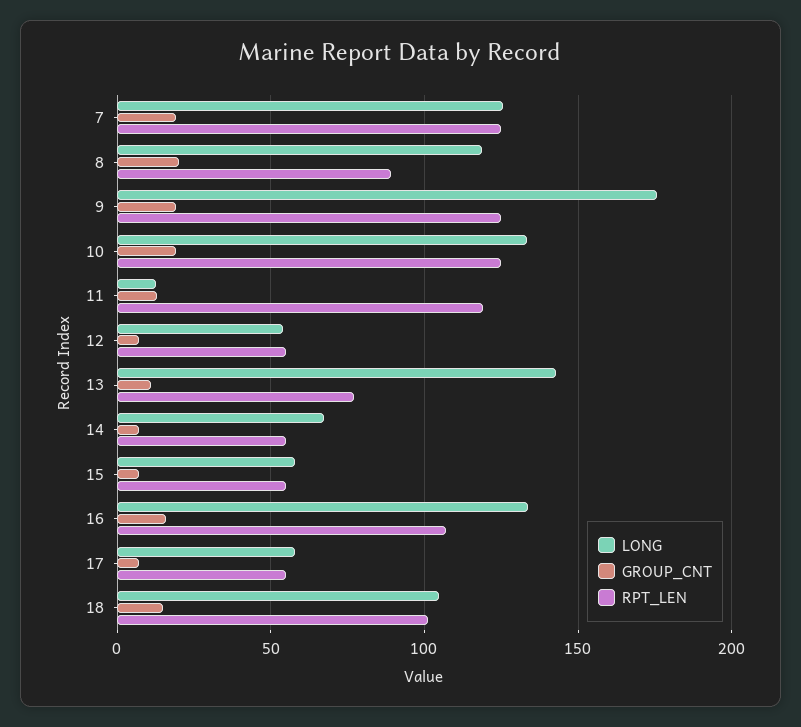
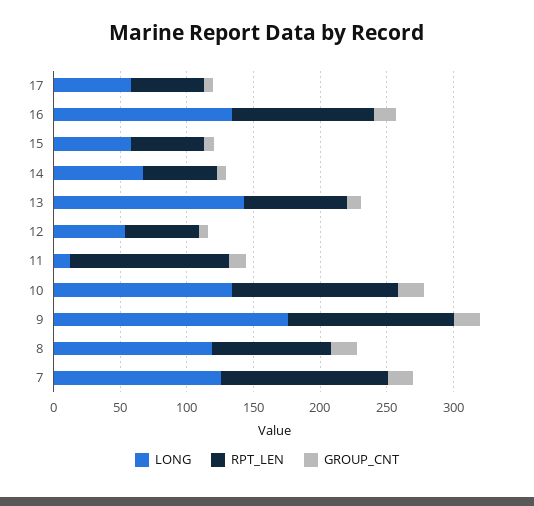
LONG, 18: 105 -> none
GROUP_CNT, 18: 15 -> none
RPT_LEN, 18: 100 -> none

